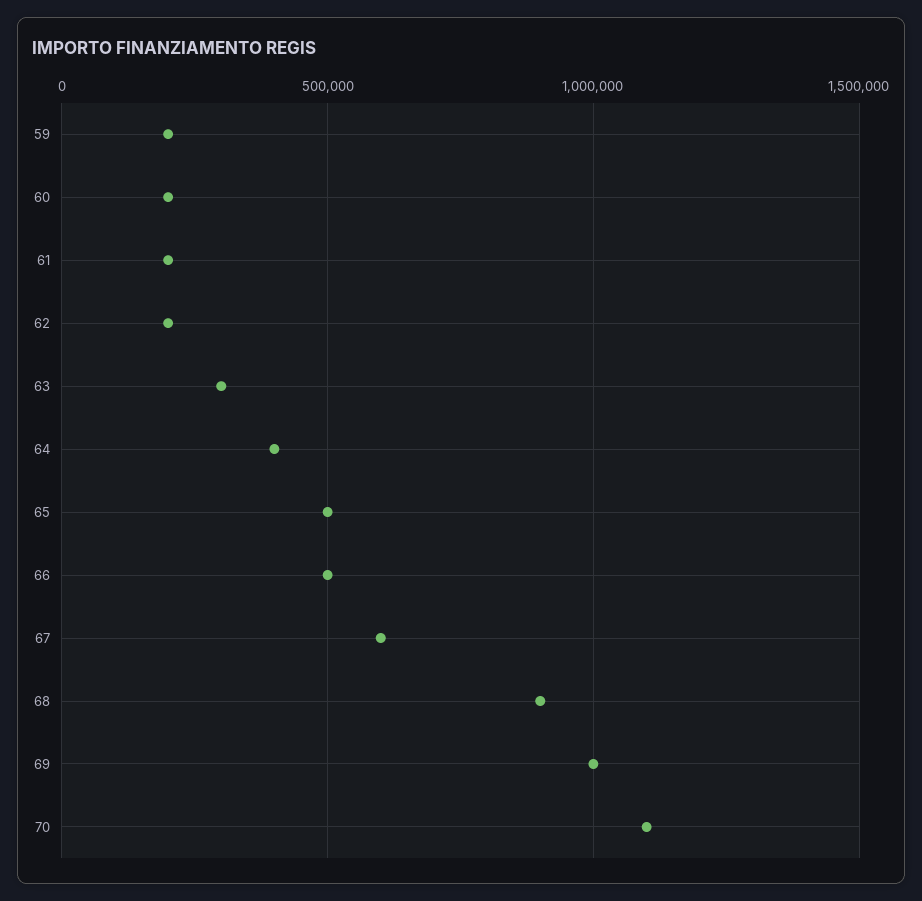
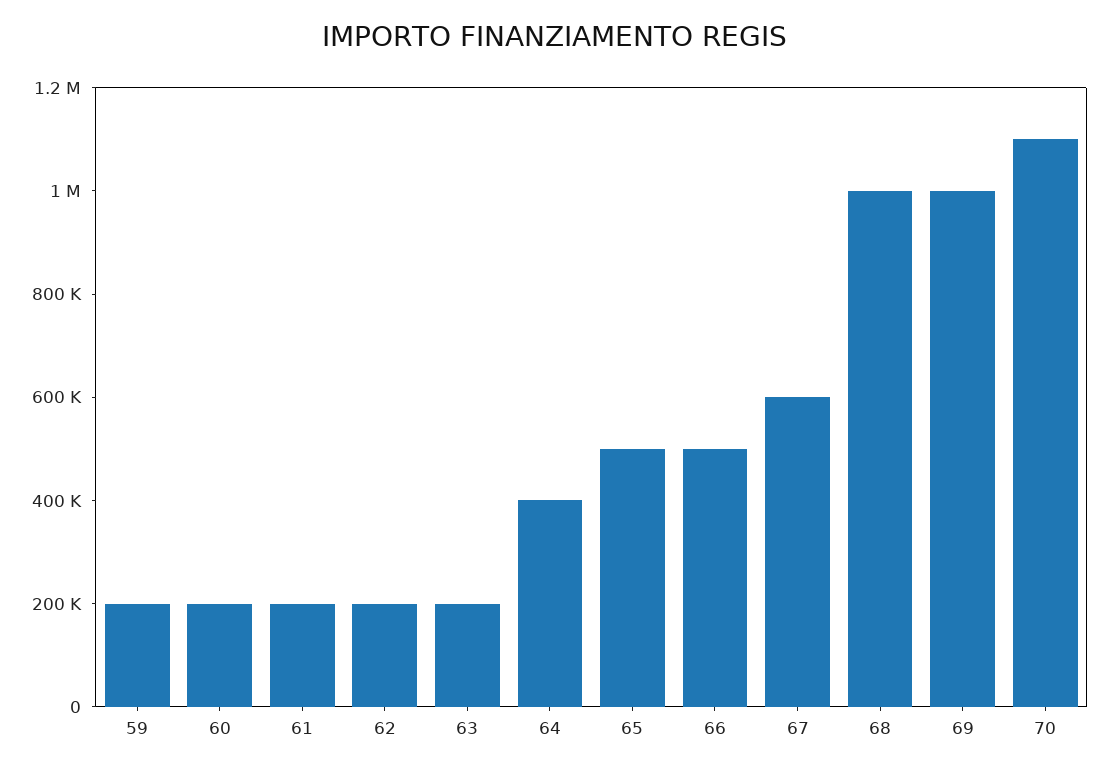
63: 300000 -> 200000
68: 900000 -> 1000000

